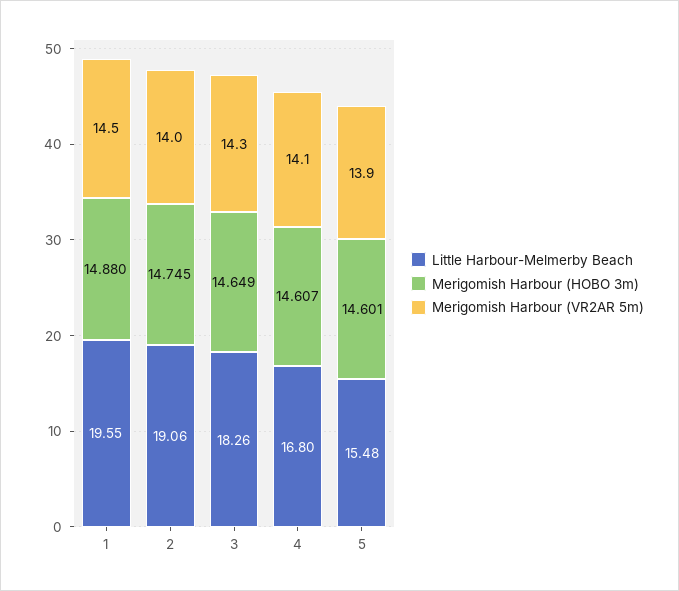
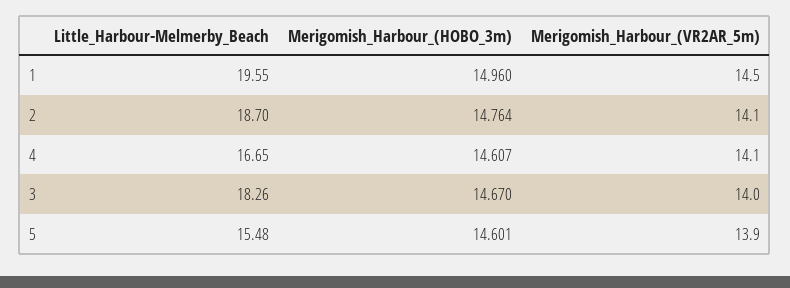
Merigomish Harbour (HOBO 3m), 1: 14.88 -> 14.96
Little Harbour-Melmerby Beach, 2: 19.06 -> 18.7
Merigomish Harbour (HOBO 3m), 2: 14.745 -> 14.764
Merigomish Harbour (VR2AR 5m), 2: 14 -> 14.1
Merigomish Harbour (HOBO 3m), 3: 14.649 -> 14.67
Merigomish Harbour (VR2AR 5m), 3: 14.3 -> 14
Little Harbour-Melmerby Beach, 4: 16.8 -> 16.65

